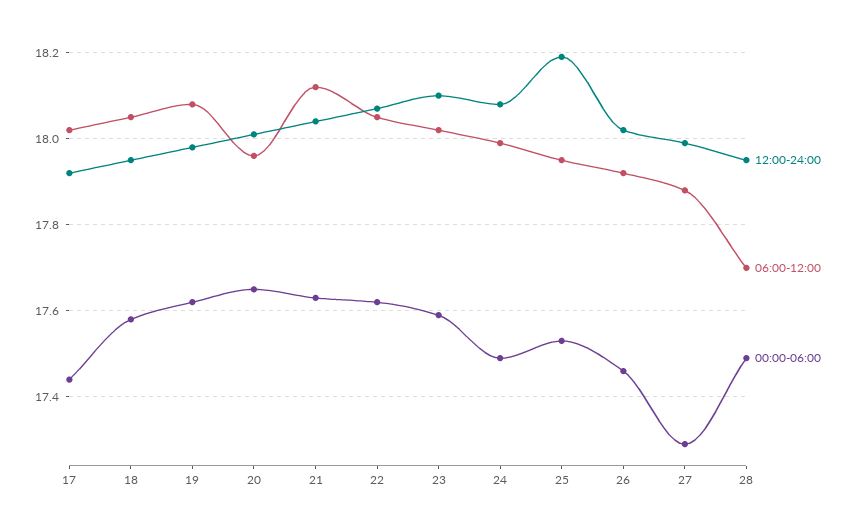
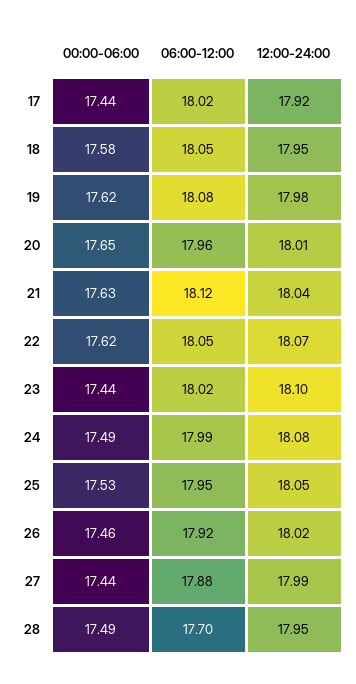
00:00-06:00, 23: 17.6 -> 17.44
12:00-24:00, 25: 18.2 -> 18.05
00:00-06:00, 27: 17.3 -> 17.44

